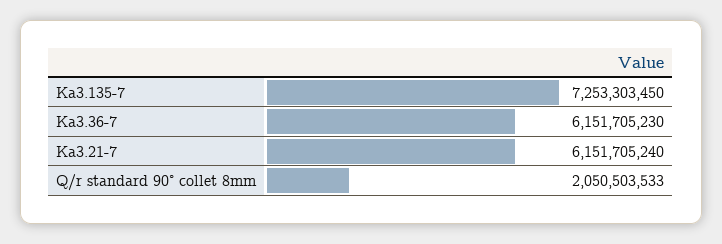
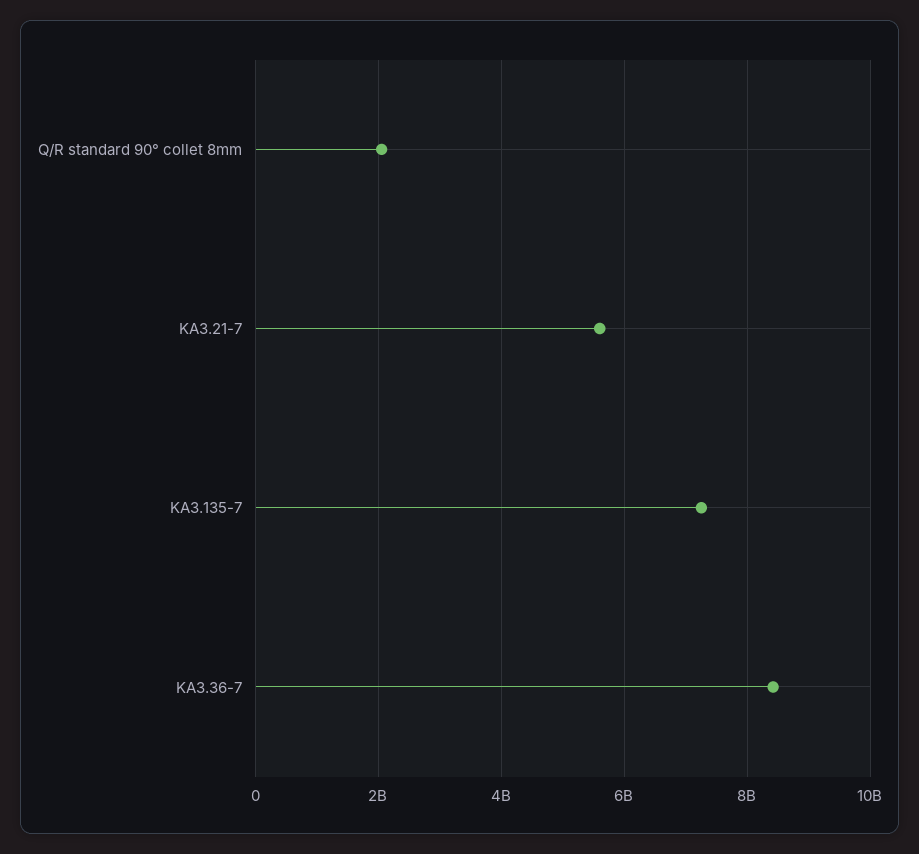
Ka3.36-7: 6151705230 -> 8400000000
Ka3.21-7: 6151705240 -> 5600000000

